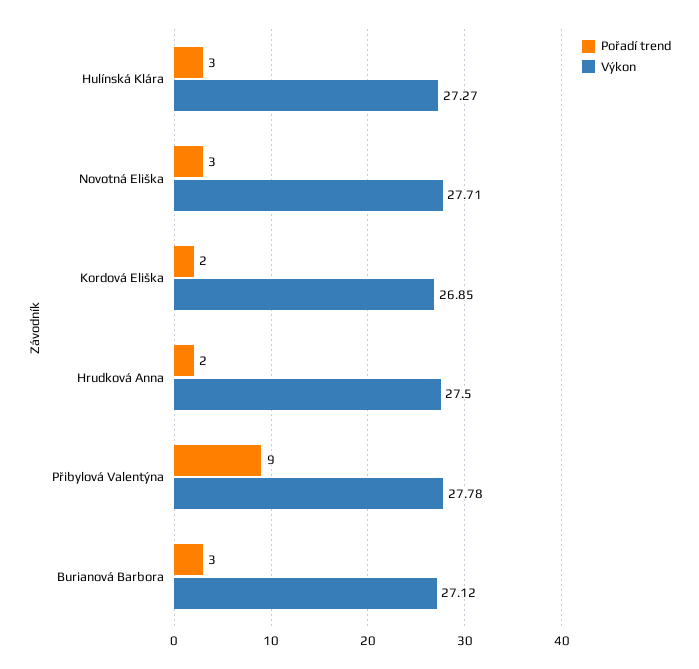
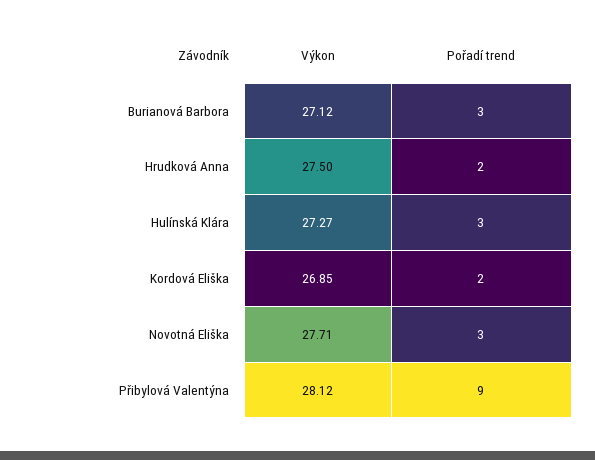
Výkon, Přibylová Valentýna: 27.78 -> 28.12

